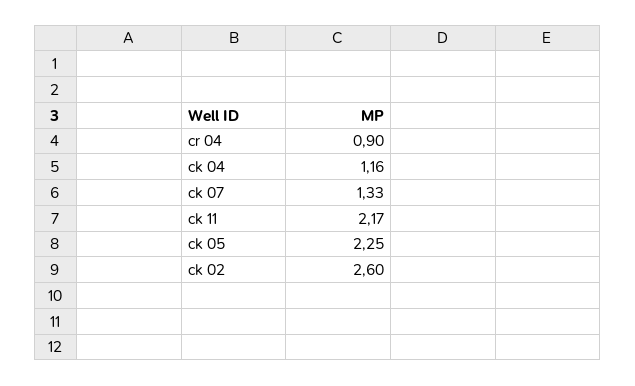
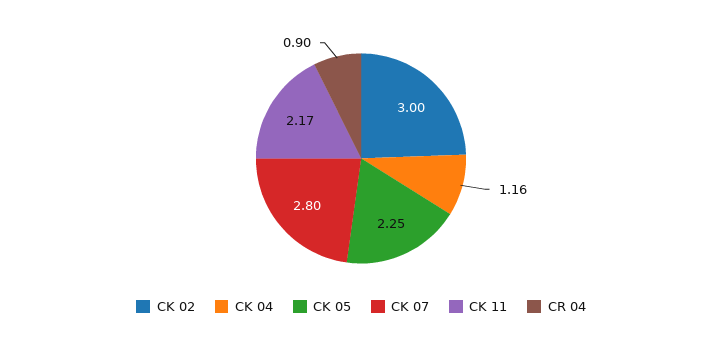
ck 07: 1.33 -> 2.8
ck 02: 2.6 -> 3

